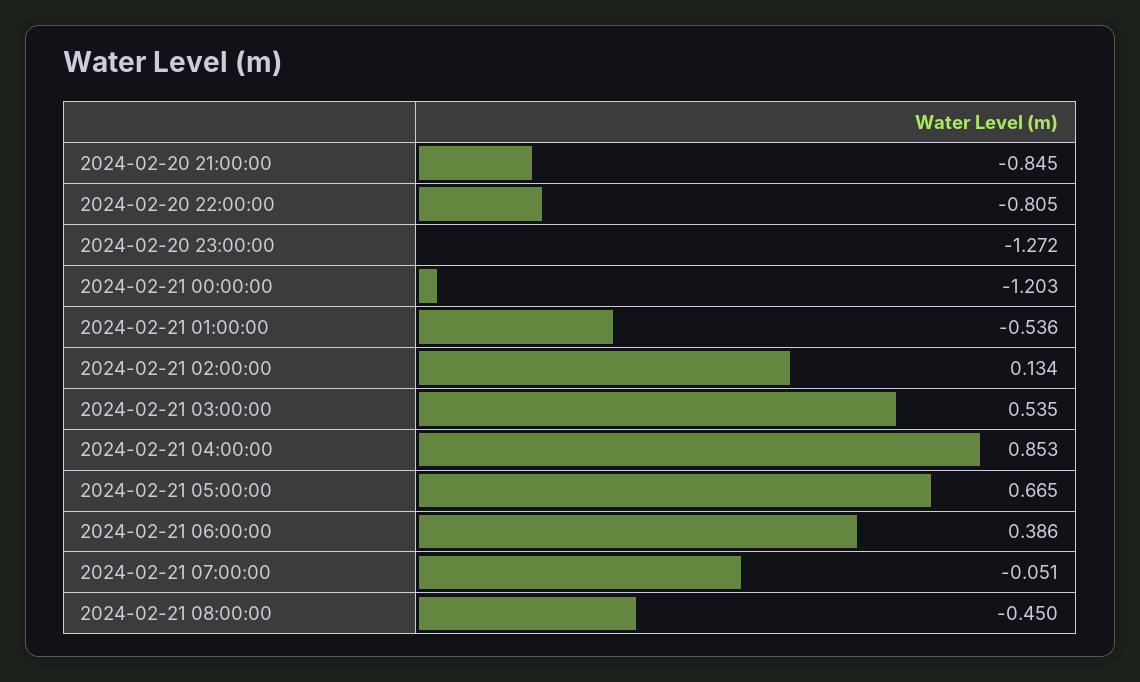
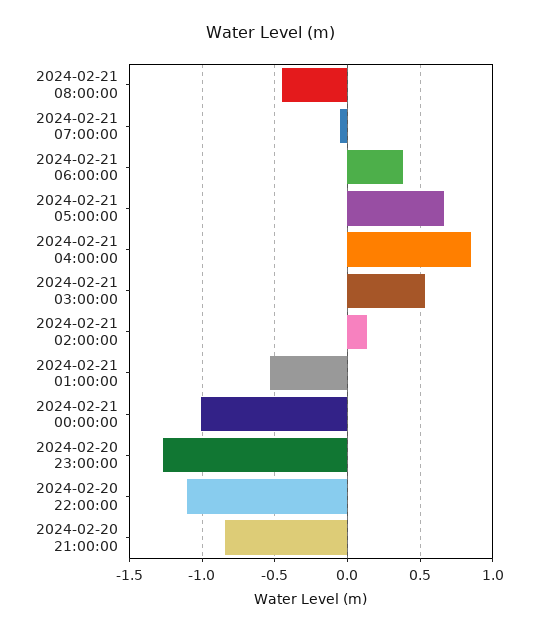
2024-02-20 22:00:00: -0.805 -> -1.1
2024-02-21 00:00:00: -1.203 -> -1

